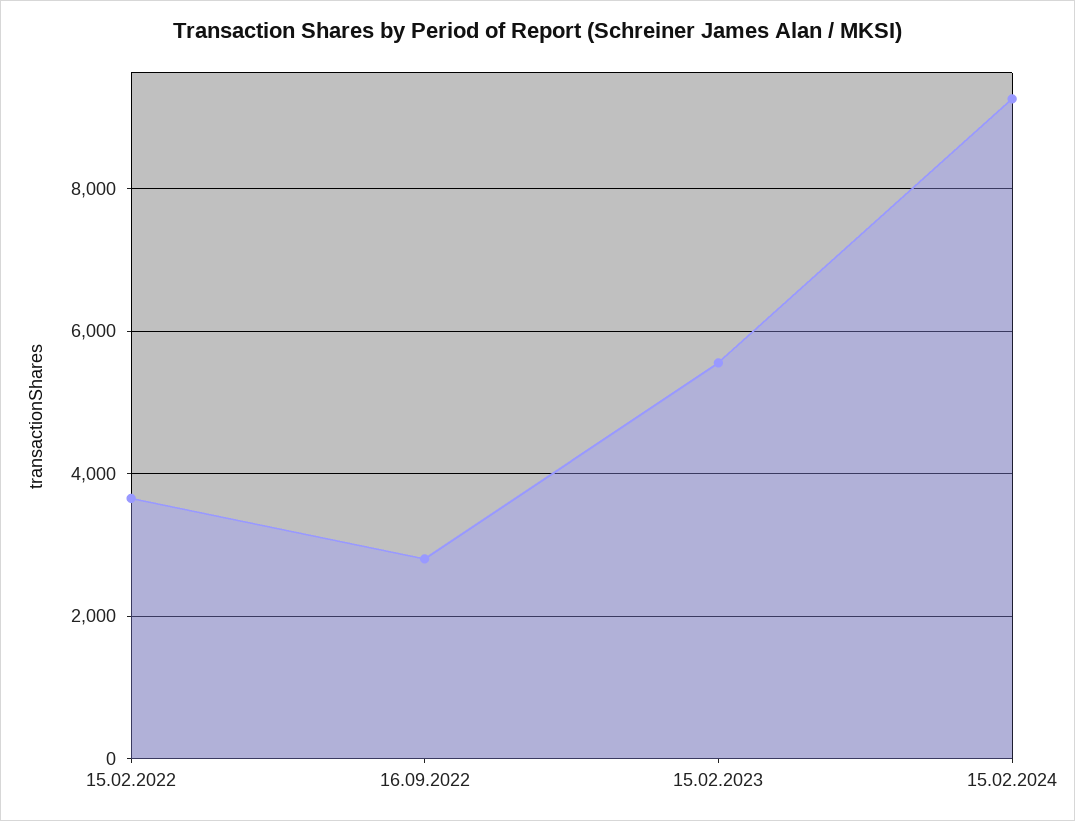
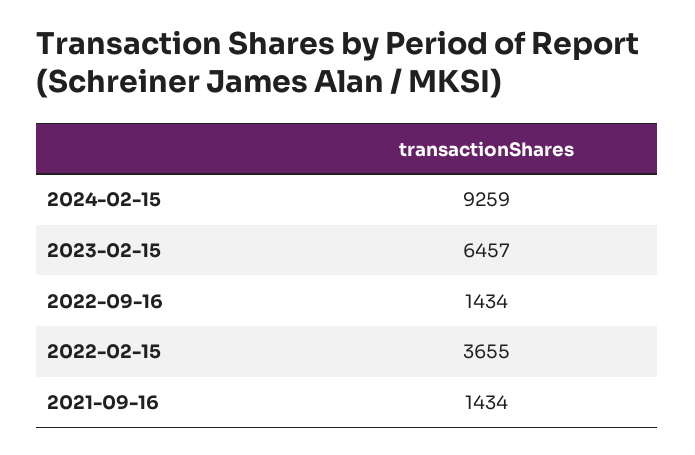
16.09.2022: 2800 -> 1434
15.02.2023: 5600 -> 6457
2021-09-16: none -> 1434

